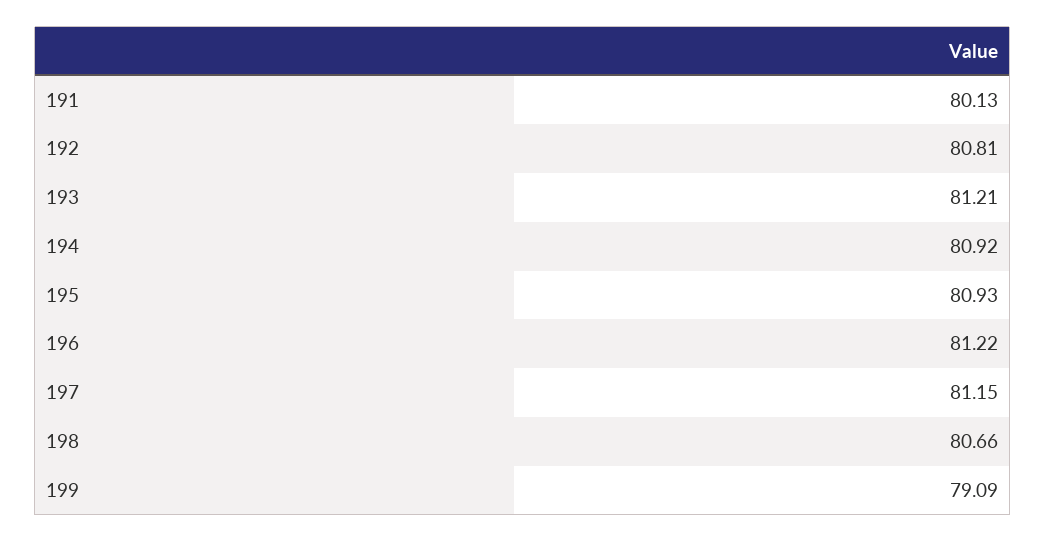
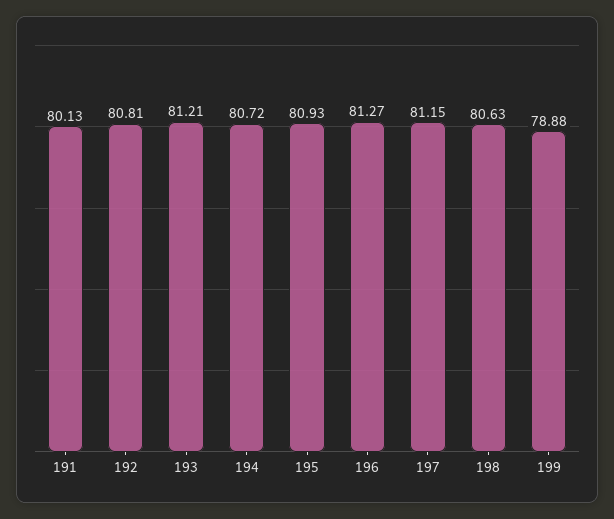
194: 80.92 -> 80.72
196: 81.22 -> 81.27
198: 80.66 -> 80.63
199: 79.09 -> 78.88

